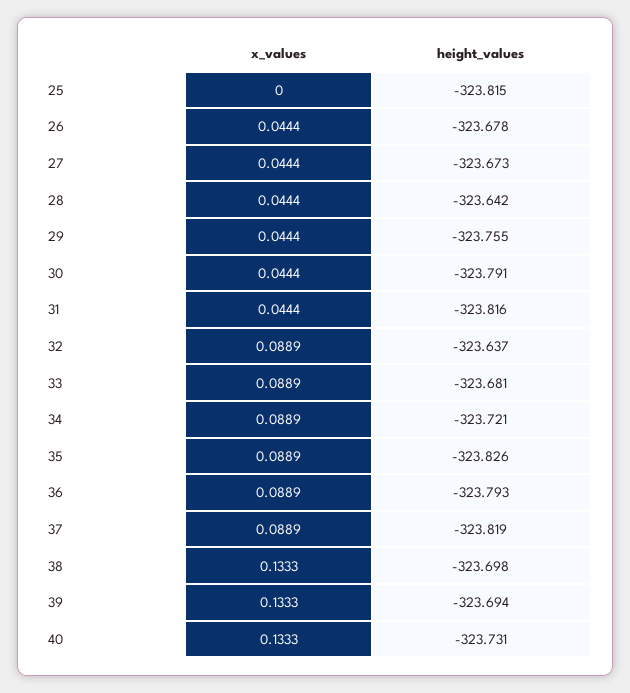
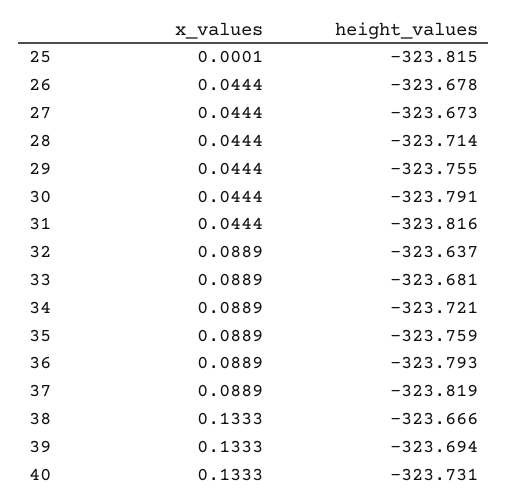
x_values, 25: 0 -> 0.0001
height_values, 28: -323.642 -> -323.714
height_values, 35: -323.826 -> -323.759
height_values, 38: -323.698 -> -323.666

